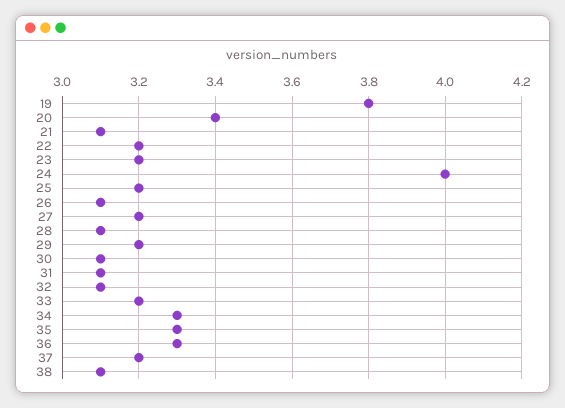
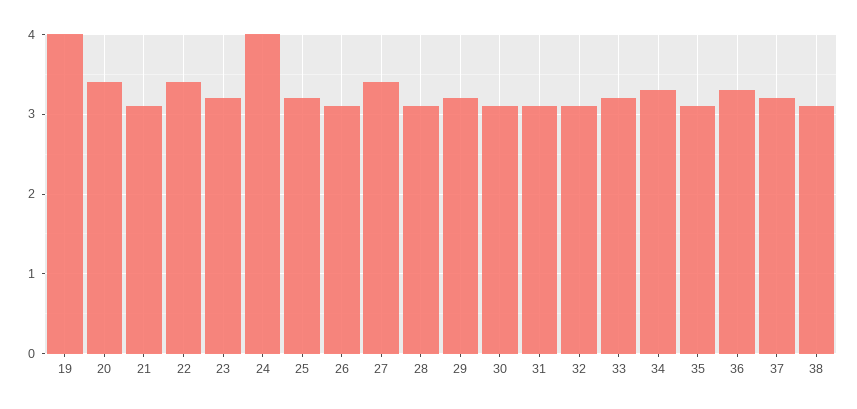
19: 3.8 -> 4
22: 3.2 -> 3.4
27: 3.2 -> 3.4
35: 3.3 -> 3.1

